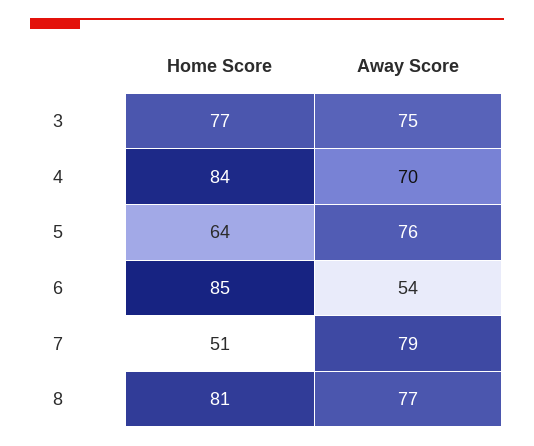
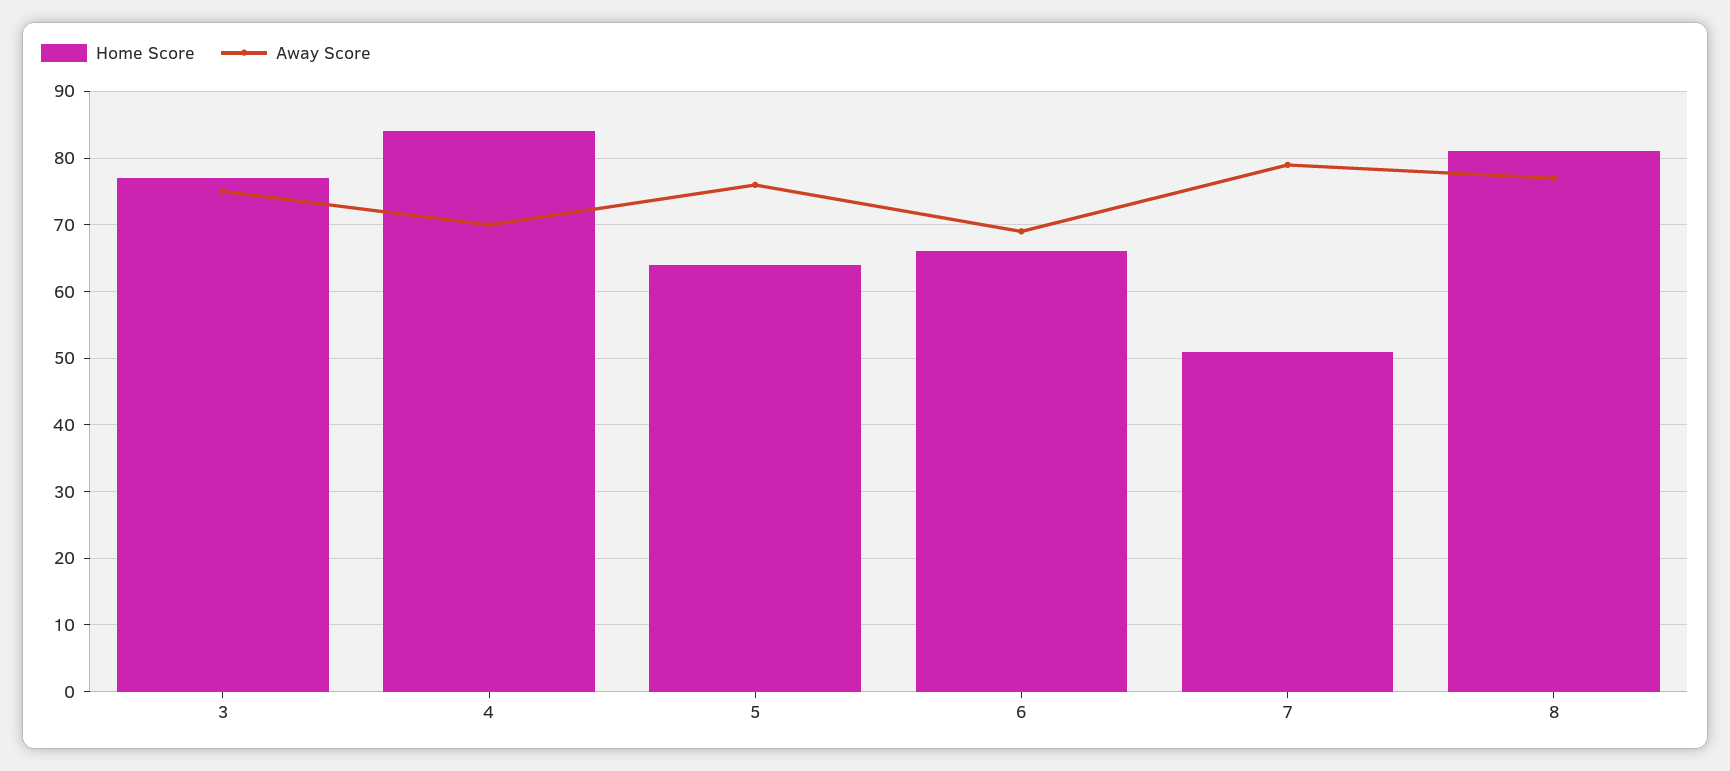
Home Score, 6: 85 -> 66
Away Score, 6: 54 -> 69

